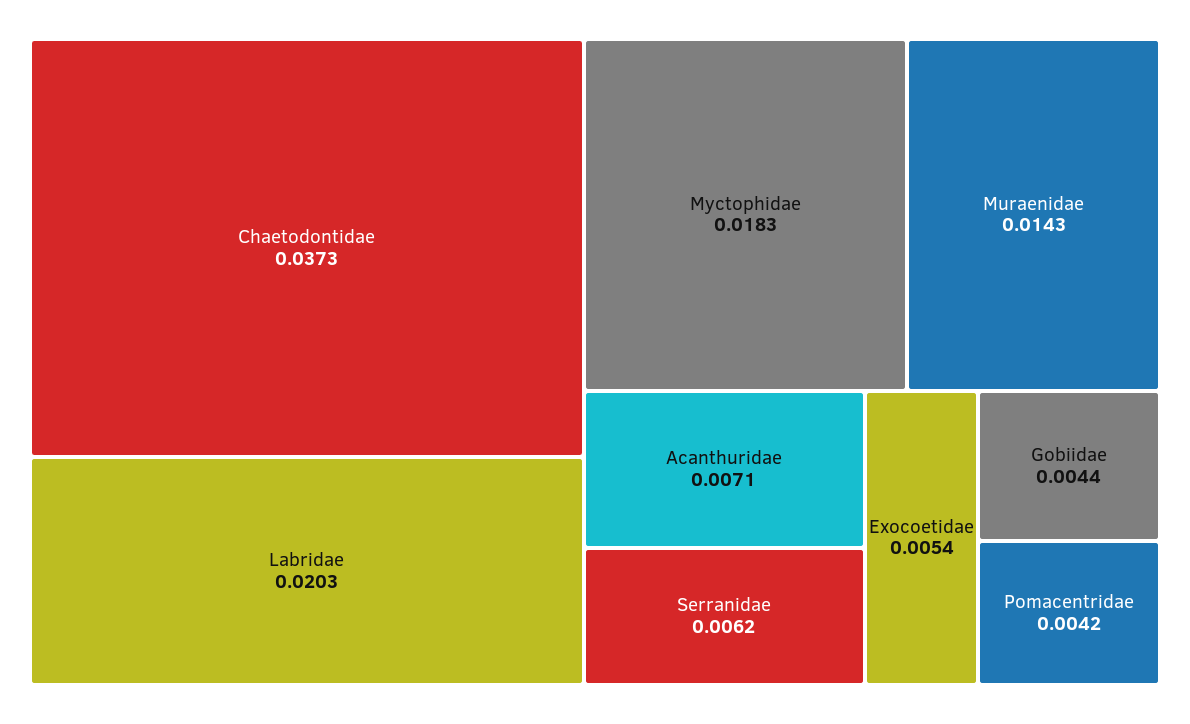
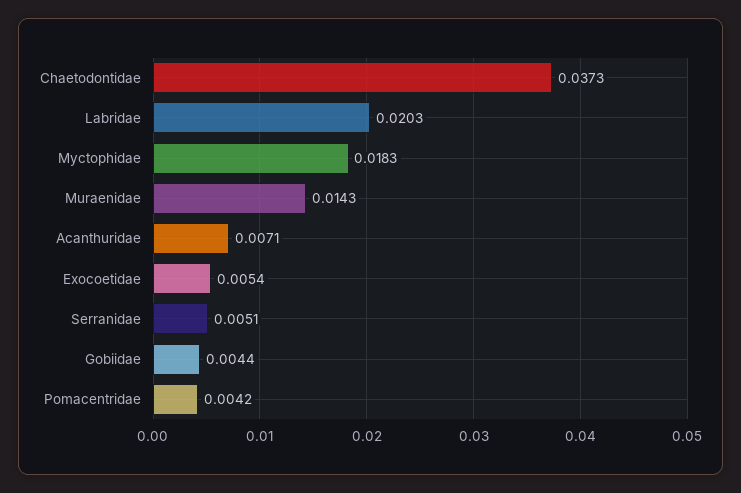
Serranidae: 0.0062 -> 0.0051

